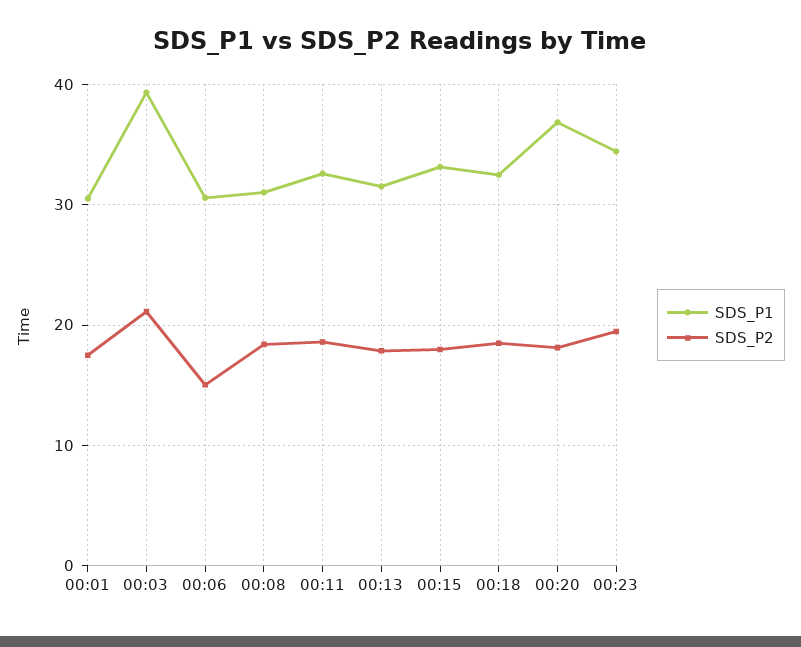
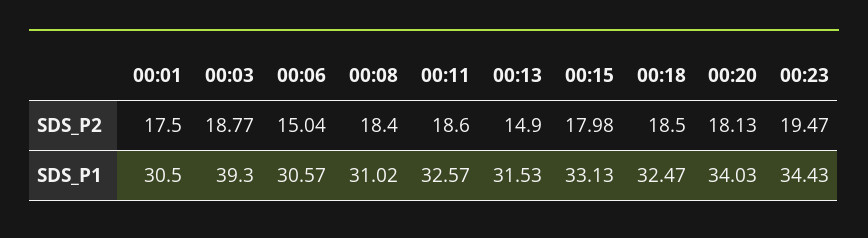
SDS_P2, 00:03: 21 -> 18.77
SDS_P2, 00:13: 18 -> 14.9
SDS_P1, 00:20: 37 -> 34.03

